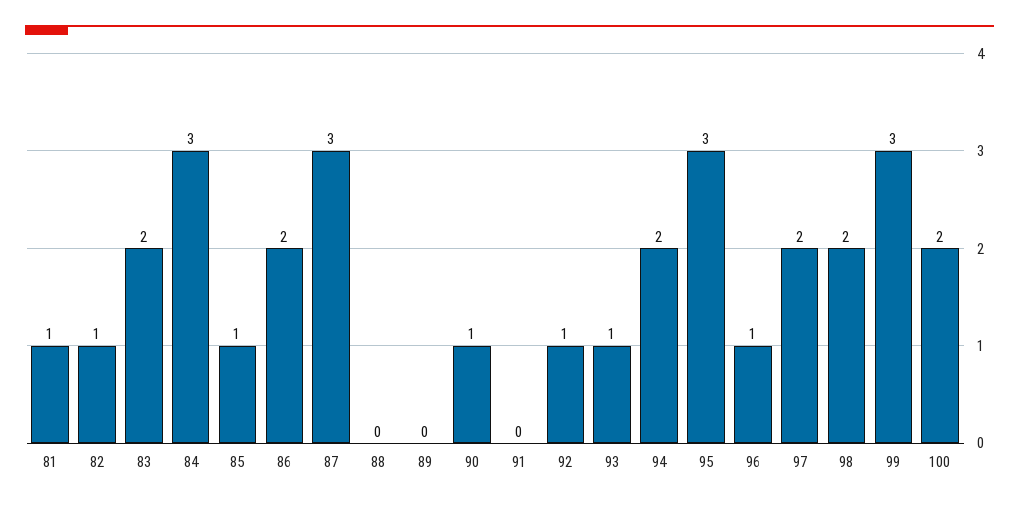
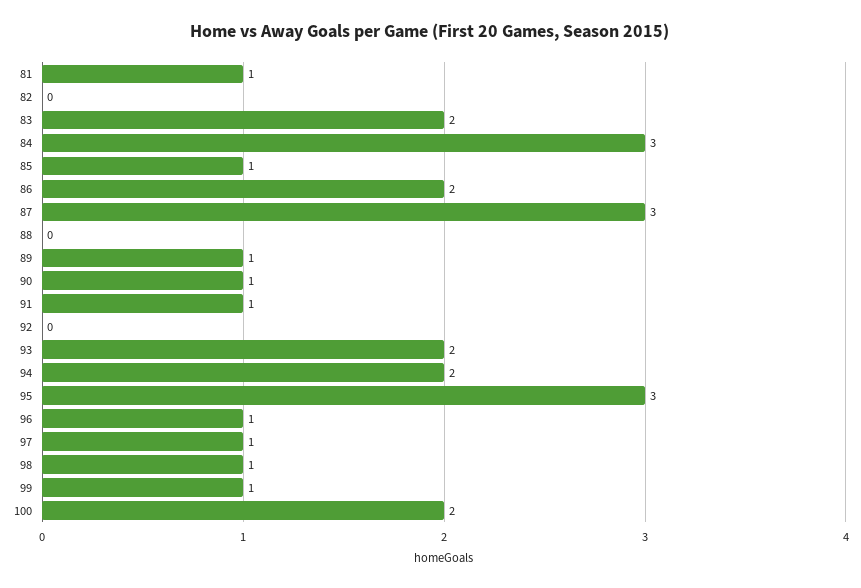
82: 1 -> 0
89: 0 -> 1
91: 0 -> 1
92: 1 -> 0
93: 1 -> 2
97: 2 -> 1
98: 2 -> 1
99: 3 -> 1

